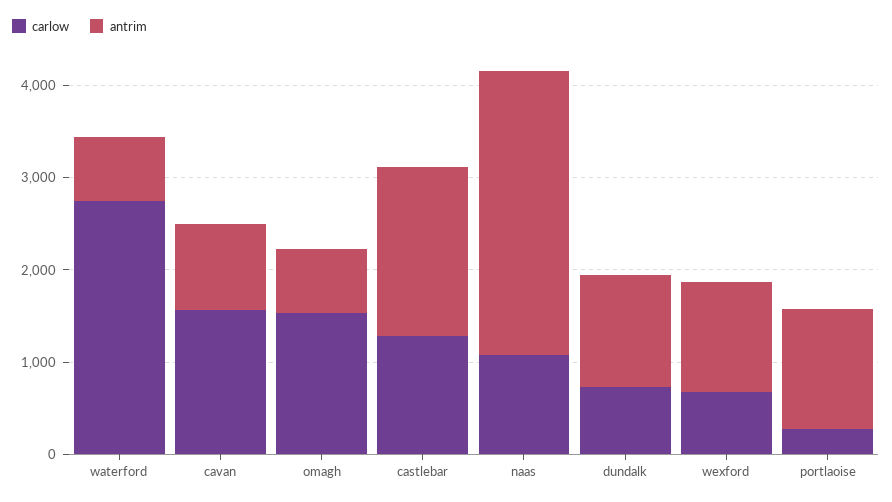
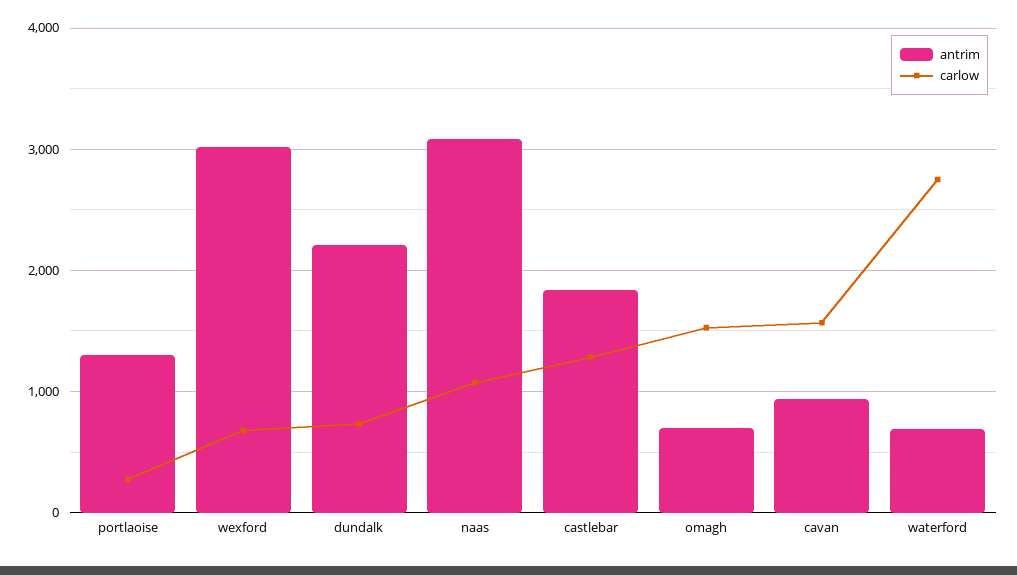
antrim, dundalk: 1200 -> 2200
antrim, wexford: 1200 -> 3000

